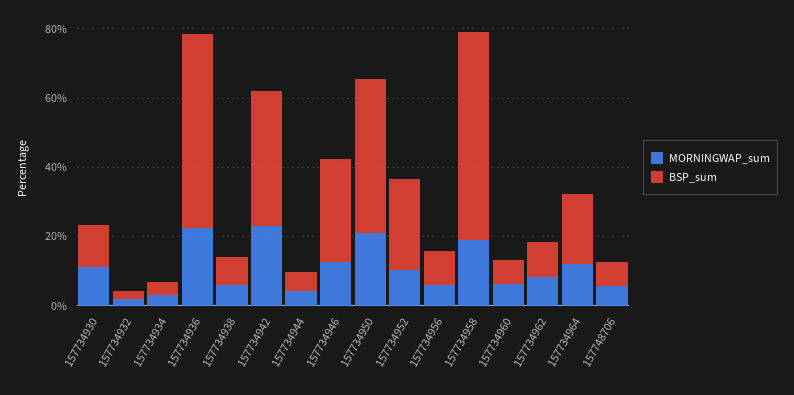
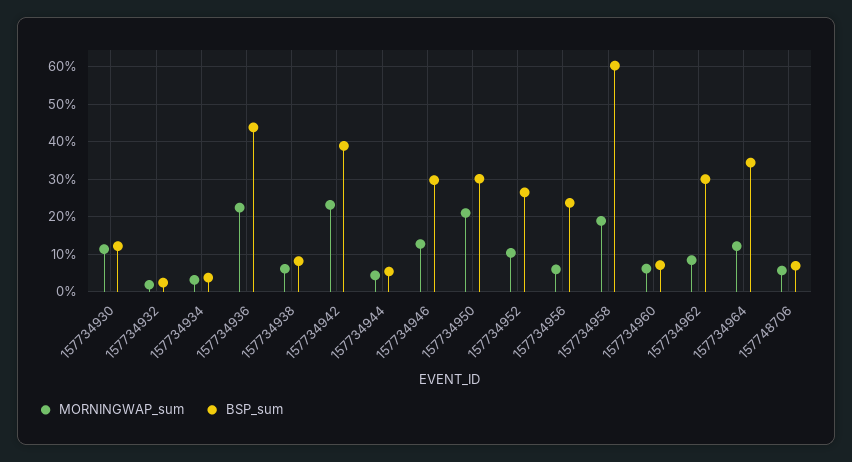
BSP_sum, 157734936: 55 -> 44
BSP_sum, 157734950: 45 -> 30
BSP_sum, 157734956: 10 -> 24
BSP_sum, 157734962: 10 -> 30
BSP_sum, 157734964: 20 -> 34

